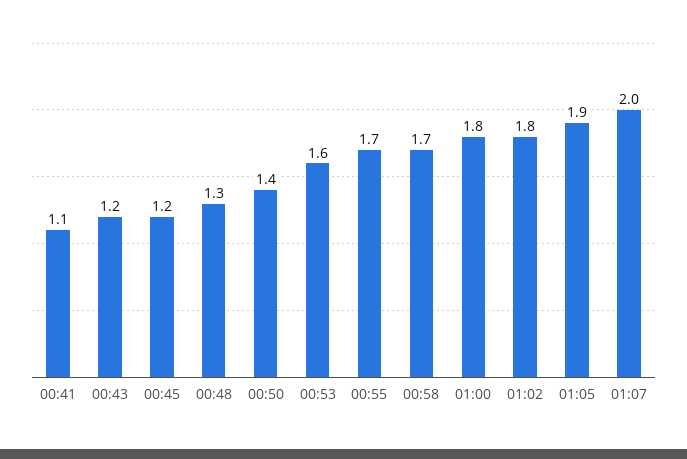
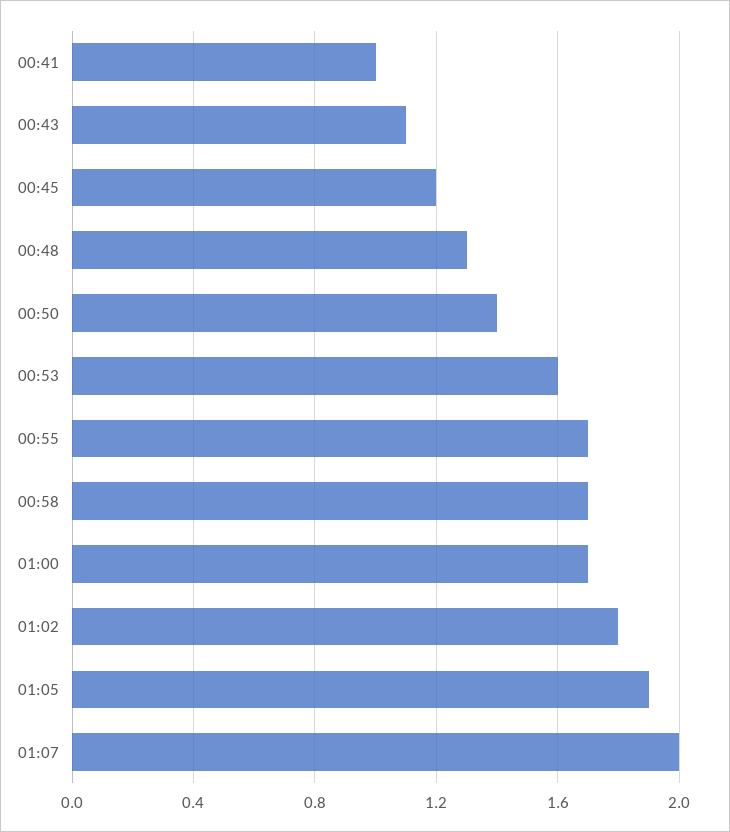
00:41: 1.1 -> 1
00:43: 1.2 -> 1.1
01:00: 1.8 -> 1.7

